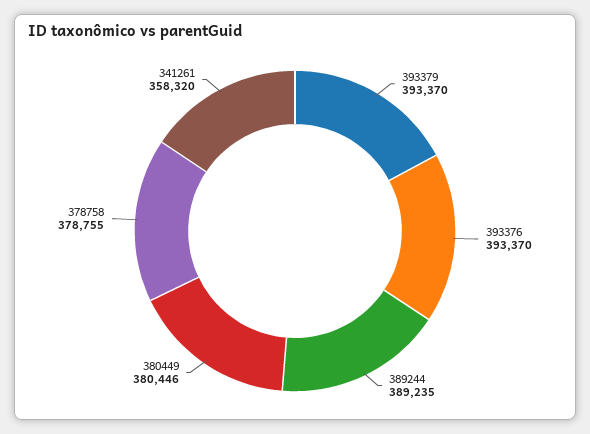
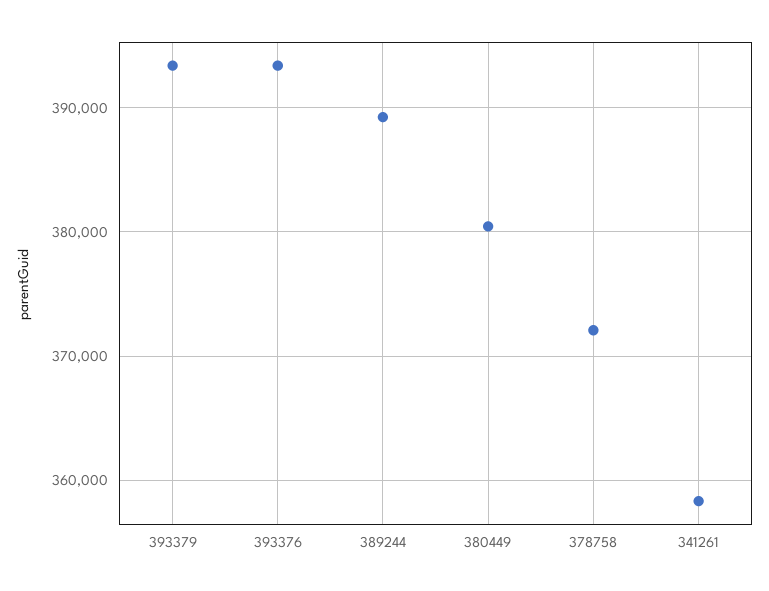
378758: 378755 -> 372000

